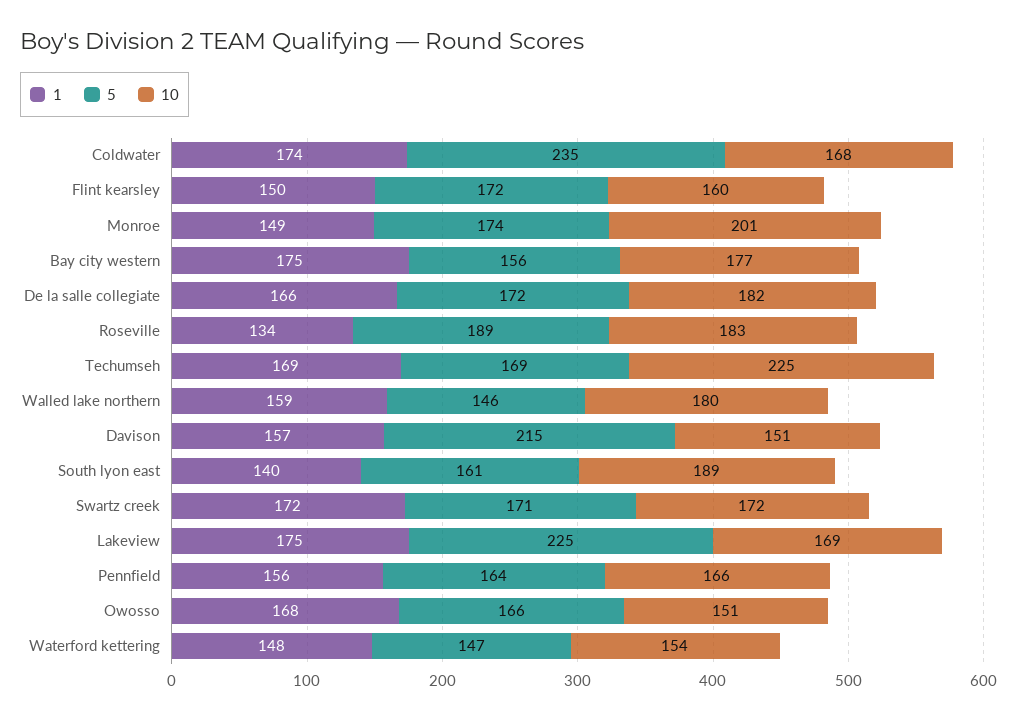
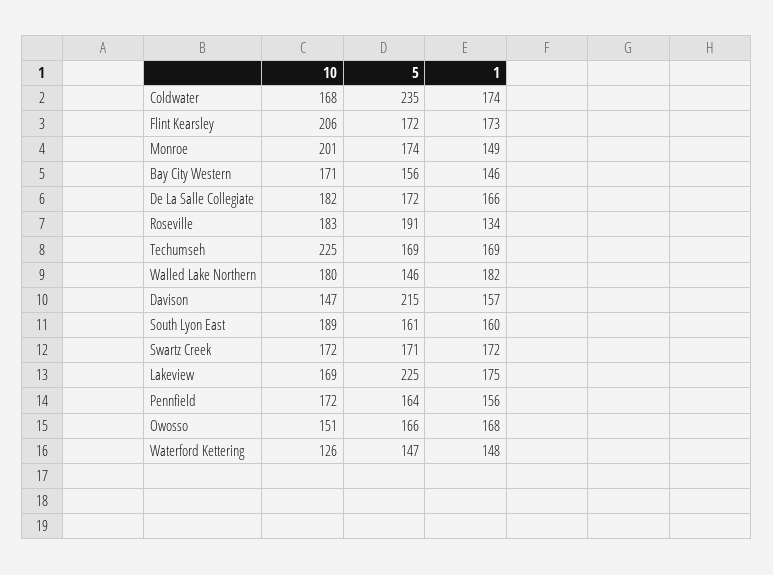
1, Flint kearsley: 150 -> 173
10, Flint kearsley: 160 -> 206
1, Bay city western: 175 -> 146
10, Bay city western: 177 -> 171
5, Roseville: 189 -> 191
1, Walled lake northern: 159 -> 182
10, Davison: 151 -> 147
1, South lyon east: 140 -> 160
10, Pennfield: 166 -> 172
10, Waterford kettering: 154 -> 126

